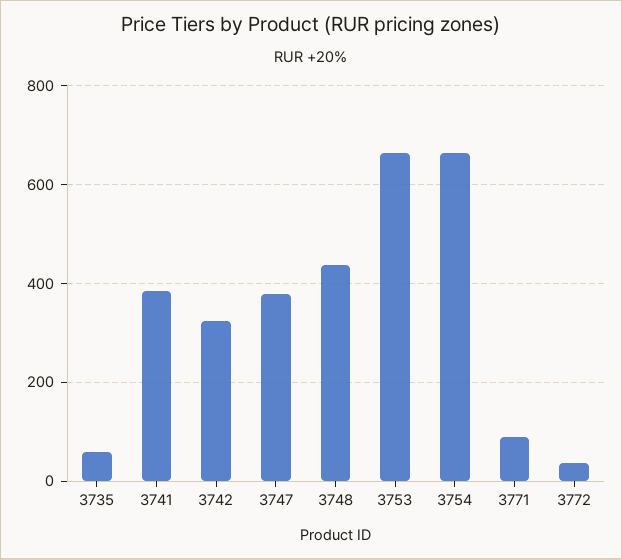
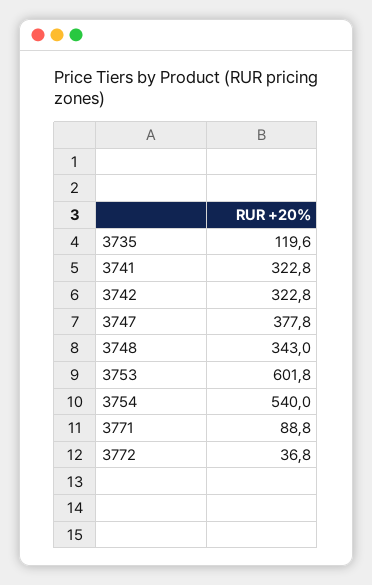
3735: 60 -> 119.6
3741: 380 -> 322.8
3748: 440 -> 343
3753: 660 -> 601.8
3754: 660 -> 540

